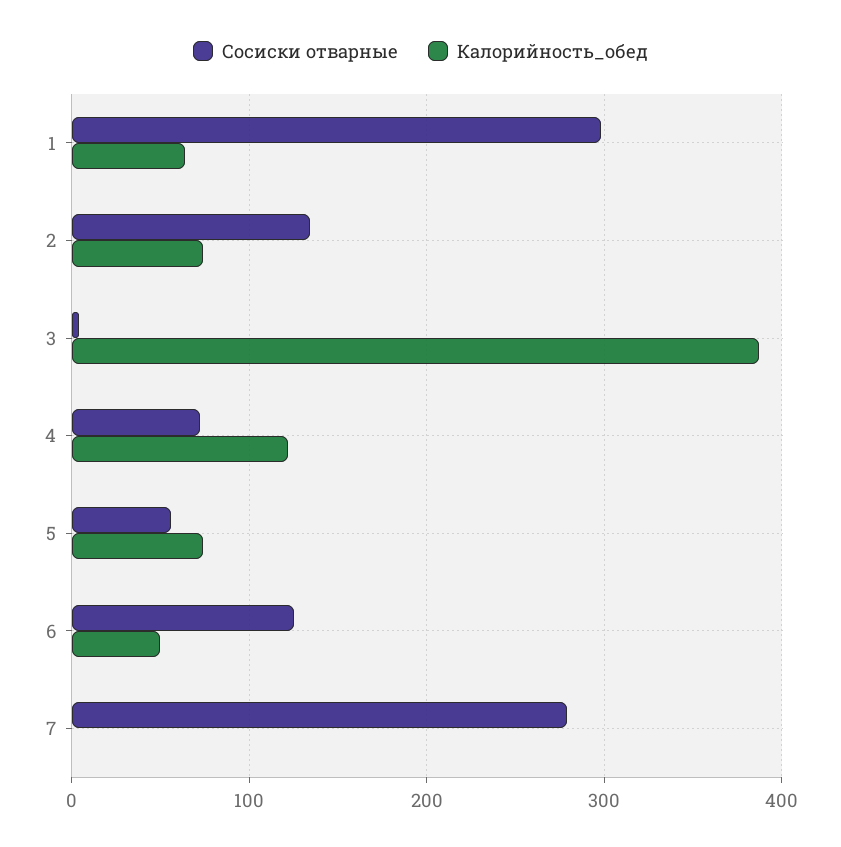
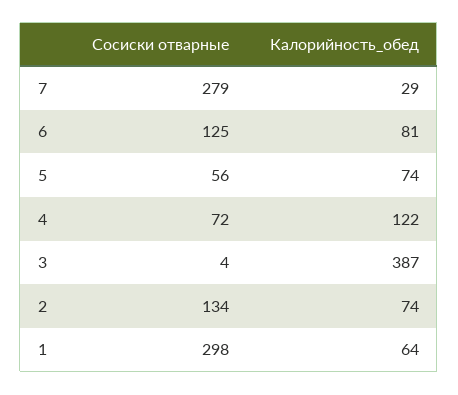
Калорийность_обед, 6: 50 -> 81
Калорийность_обед, 7: 0 -> 29

